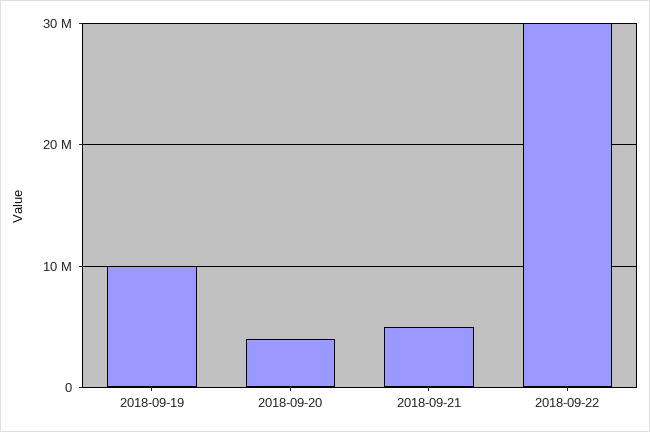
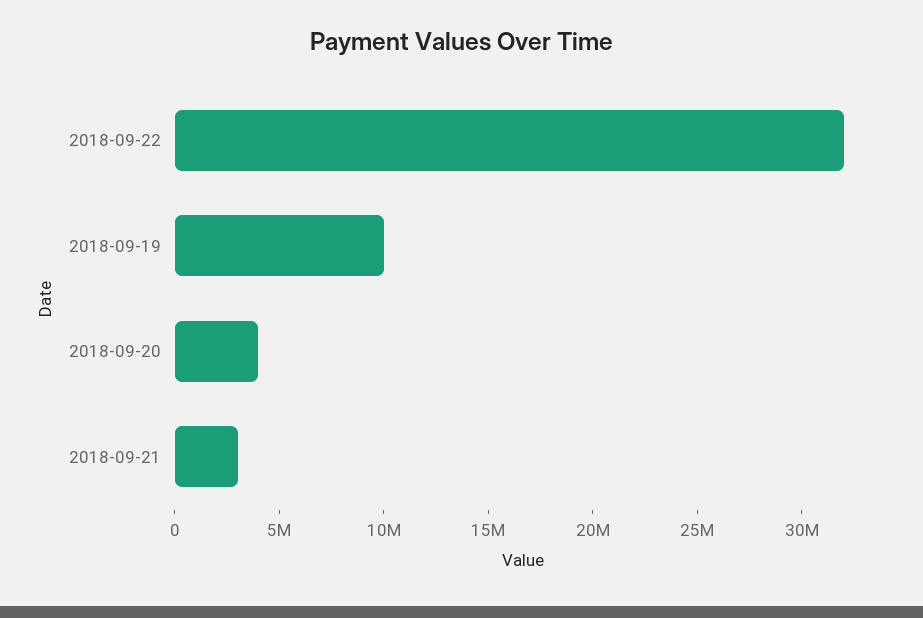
2018-09-21: 5000000 -> 3000000
2018-09-22: 30000000 -> 32000000

